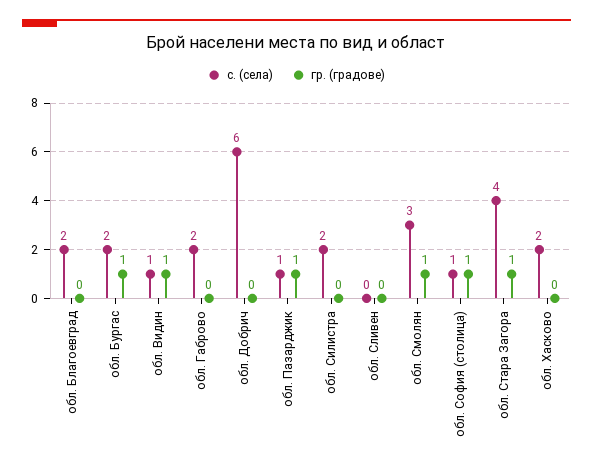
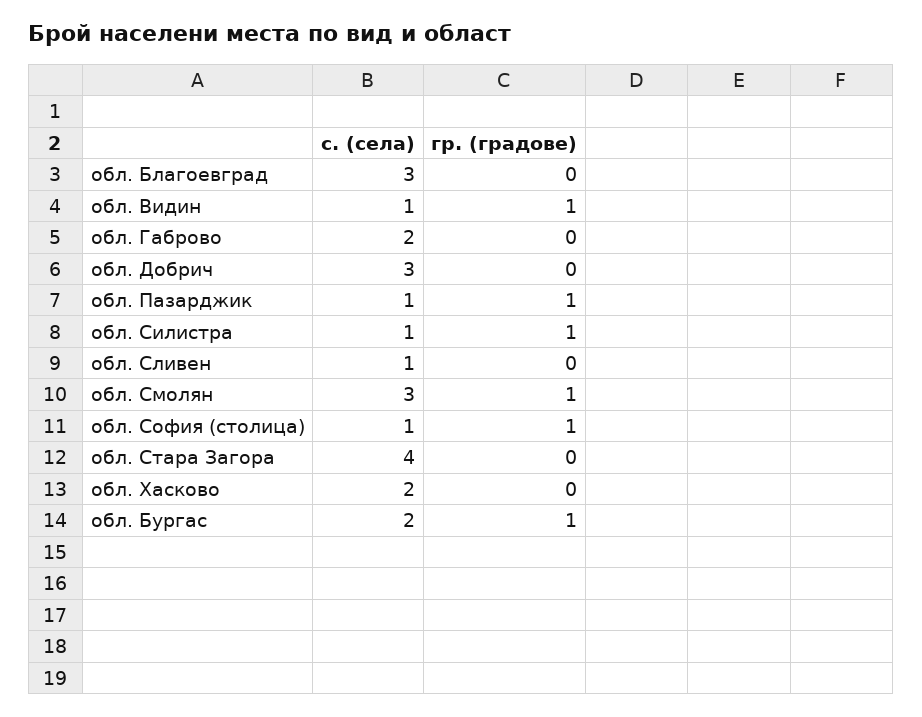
с. (села), обл. Благоевград: 2 -> 3
с. (села), обл. Добрич: 6 -> 3
с. (села), обл. Силистра: 2 -> 1
гр. (градове), обл. Силистра: 0 -> 1
с. (села), обл. Сливен: 0 -> 1
гр. (градове), обл. Стара Загора: 1 -> 0

